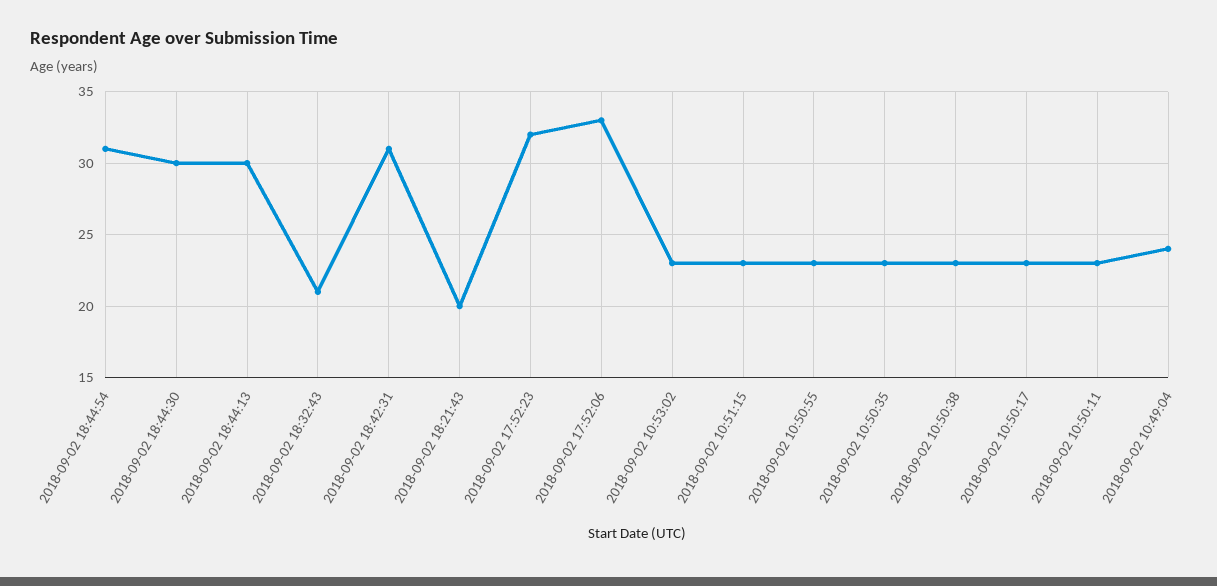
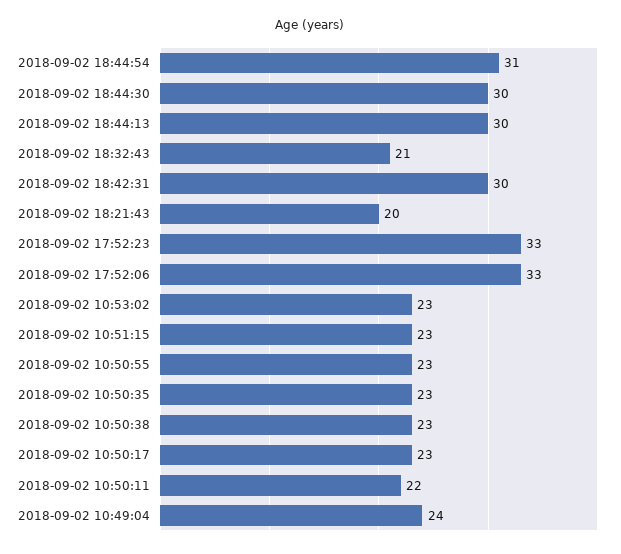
2018-09-02 18:42:31: 31 -> 30
2018-09-02 17:52:23: 32 -> 33
2018-09-02 10:50:11: 23 -> 22

